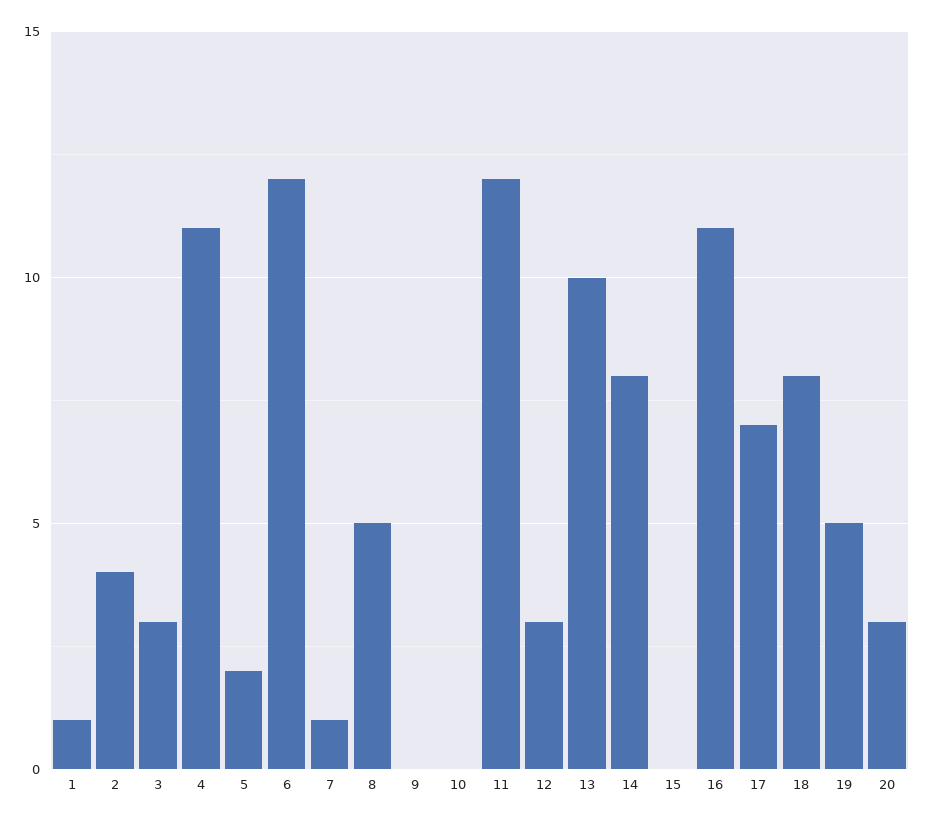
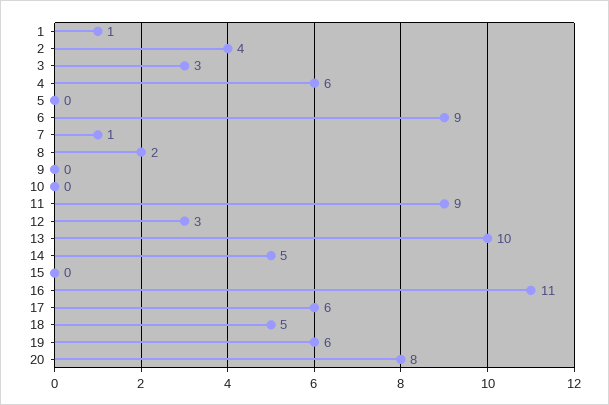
4: 11 -> 6
5: 2 -> 0
6: 12 -> 9
8: 5 -> 2
11: 12 -> 9
14: 8 -> 5
17: 7 -> 6
18: 8 -> 5
19: 5 -> 6
20: 3 -> 8

